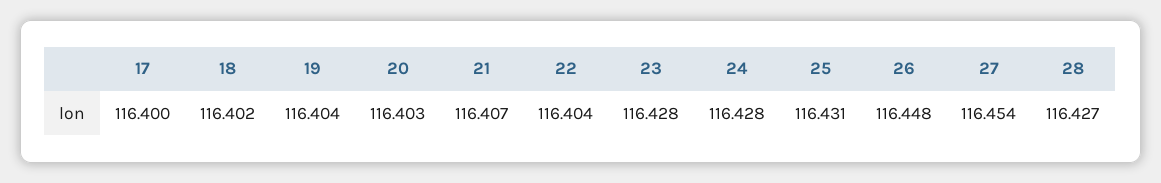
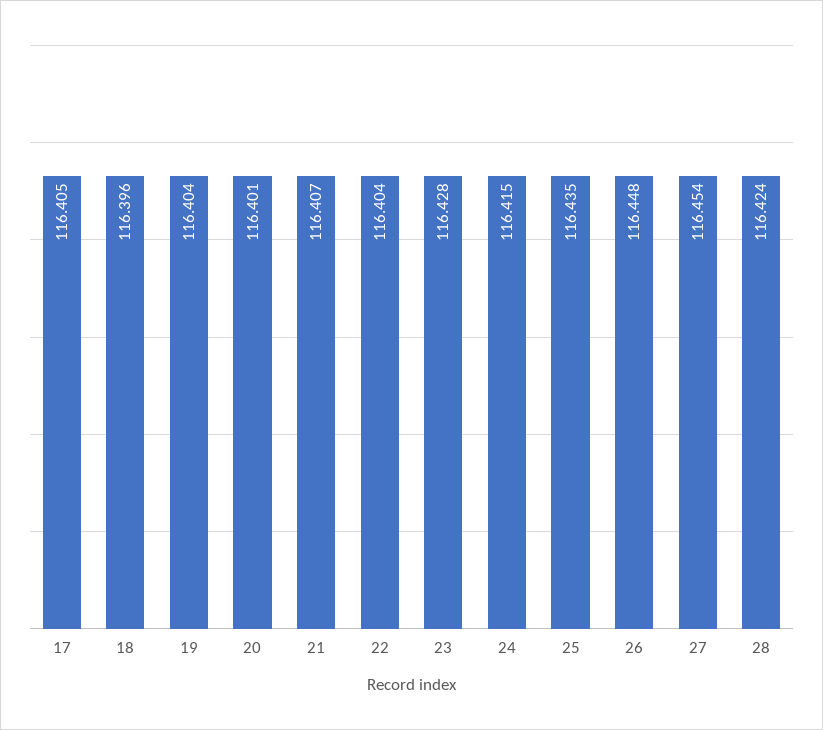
17: 116.4 -> 116.405
18: 116.402 -> 116.396
20: 116.403 -> 116.401
24: 116.428 -> 116.415
25: 116.431 -> 116.435
28: 116.427 -> 116.424

